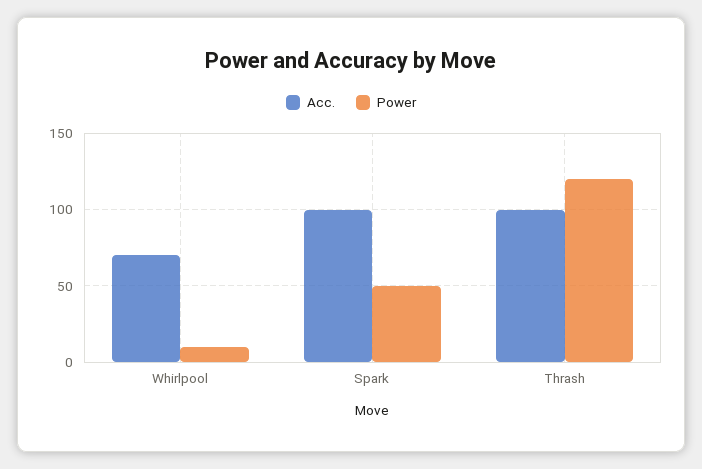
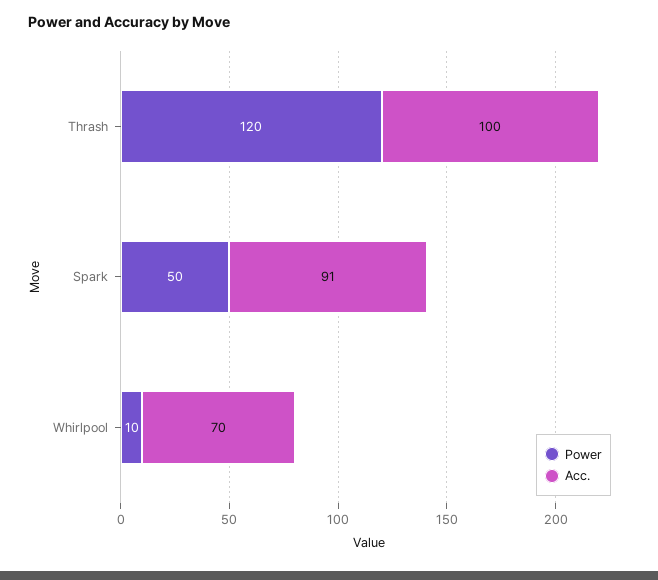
Acc., Spark: 100 -> 91

